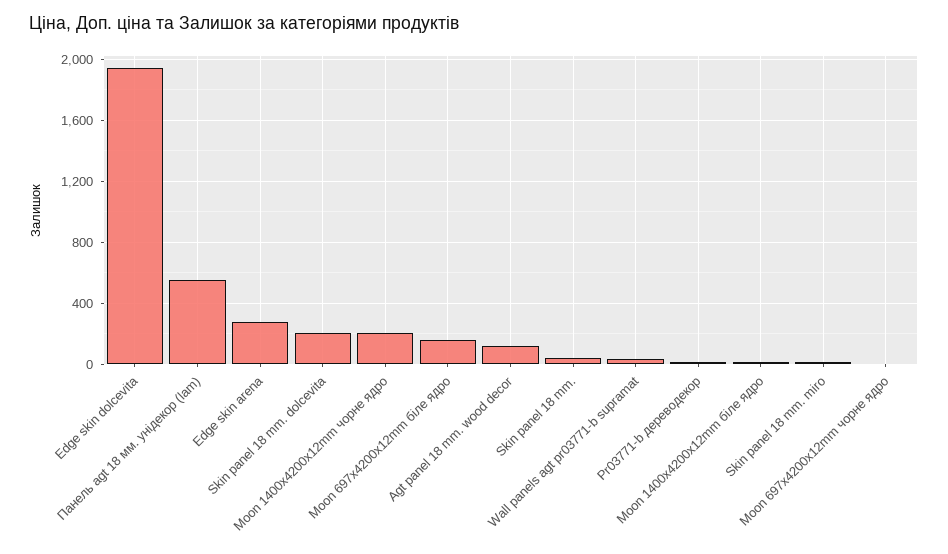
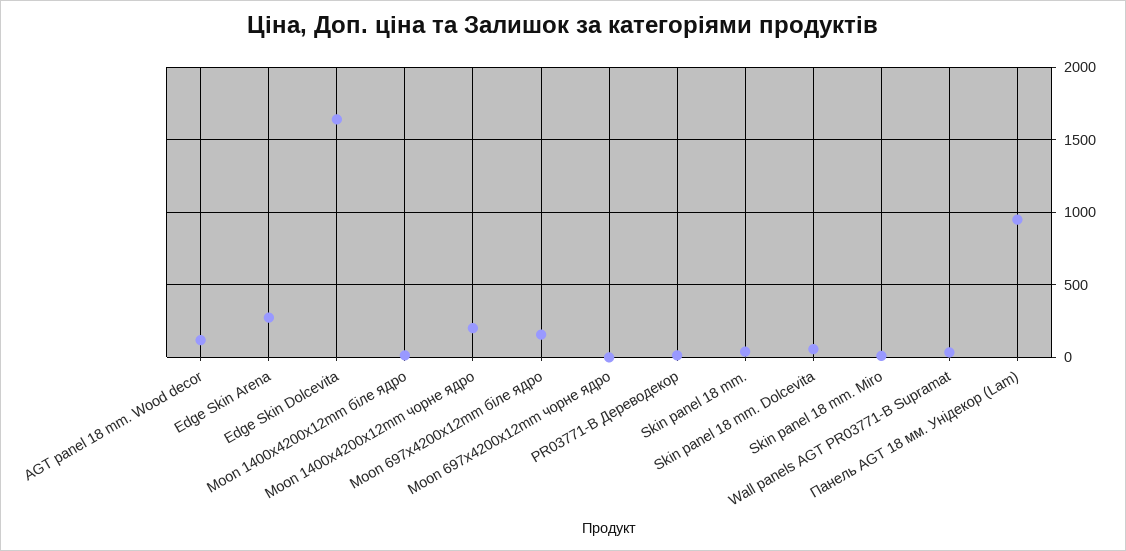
Edge skin dolcevita: 1950 -> 1650
Панель agt 18 мм. унідекор (lam): 550 -> 950
Skin panel 18 mm. dolcevita: 200 -> 50

